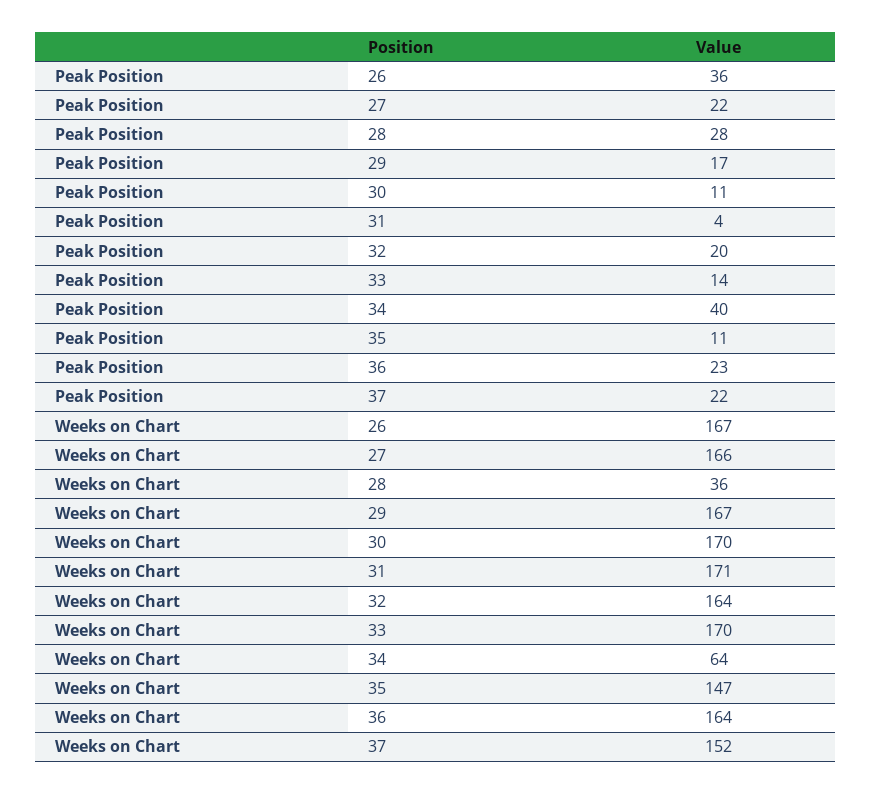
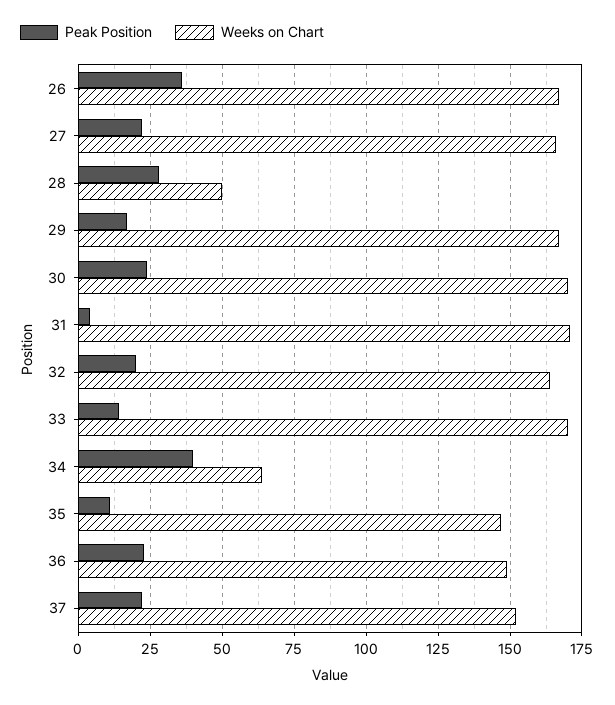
Peak Position, 30: 11 -> 25
Weeks on Chart, 28: 36 -> 50
Weeks on Chart, 36: 164 -> 150

